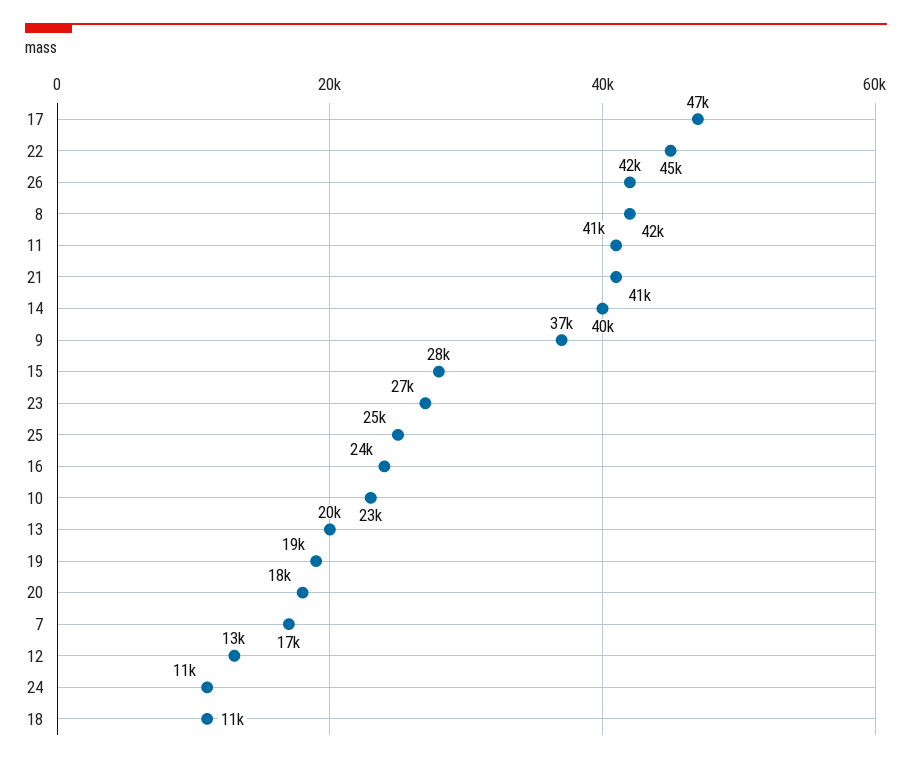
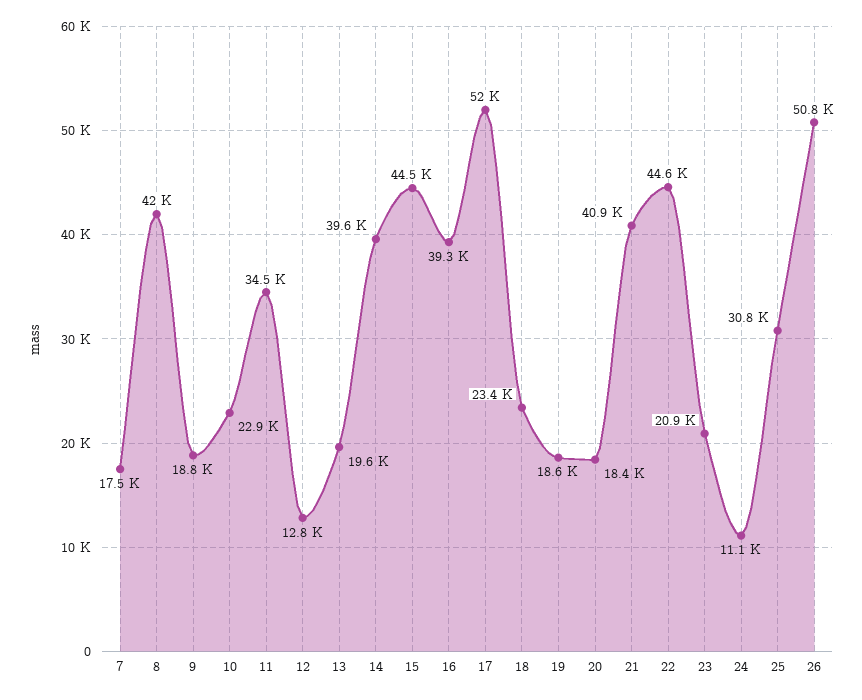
17: 47000 -> 52000
26: 42000 -> 50800
11: 41000 -> 34500
9: 37000 -> 18800
15: 28000 -> 44500
23: 27000 -> 20900
25: 25000 -> 30800
16: 24000 -> 39300
18: 11000 -> 23400

